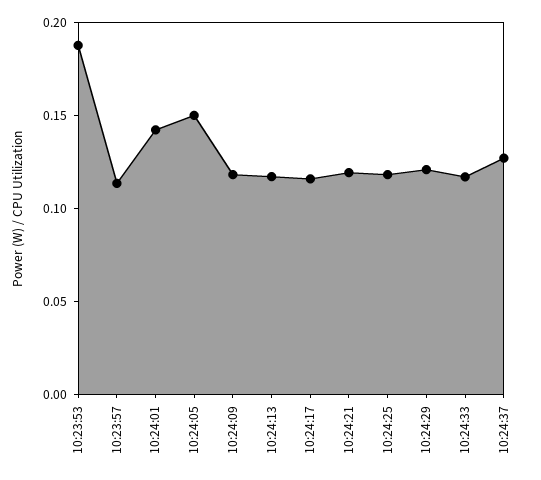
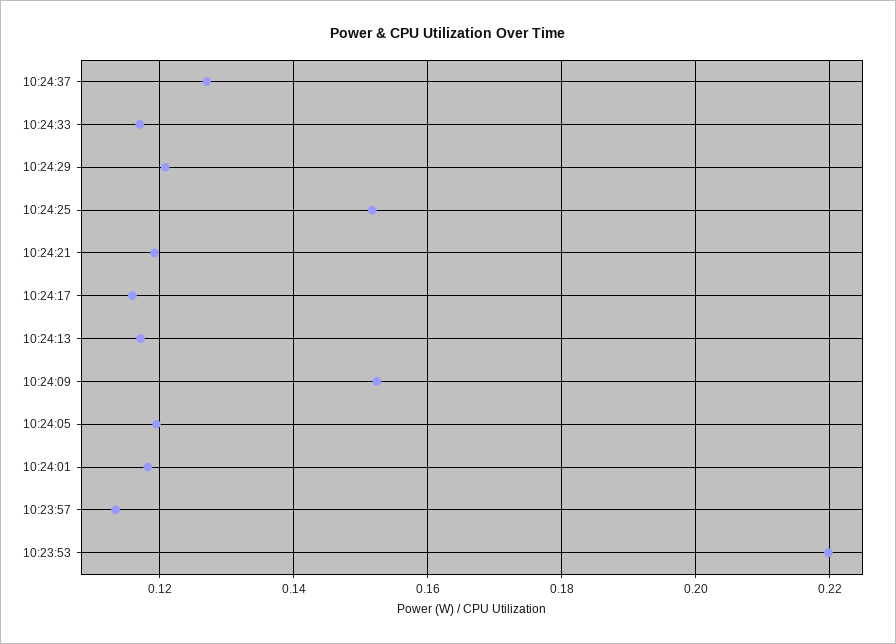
10:23:53: 0.19 -> 0.22
10:24:01: 0.14 -> 0.118
10:24:05: 0.15 -> 0.12
10:24:09: 0.12 -> 0.152
10:24:25: 0.12 -> 0.152

